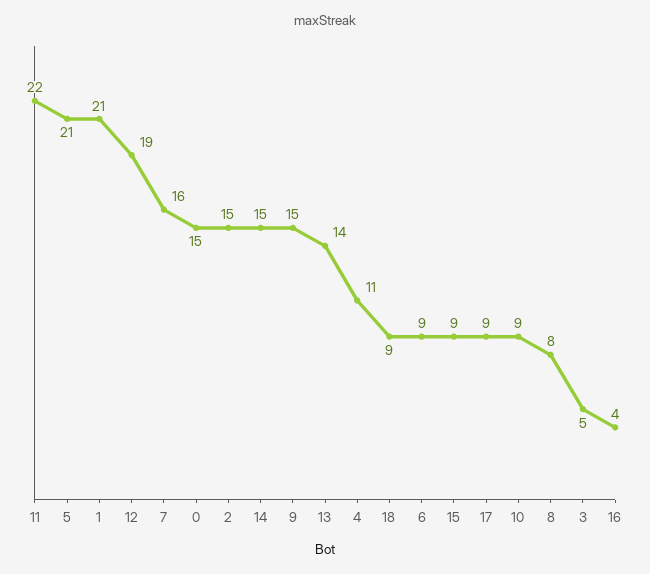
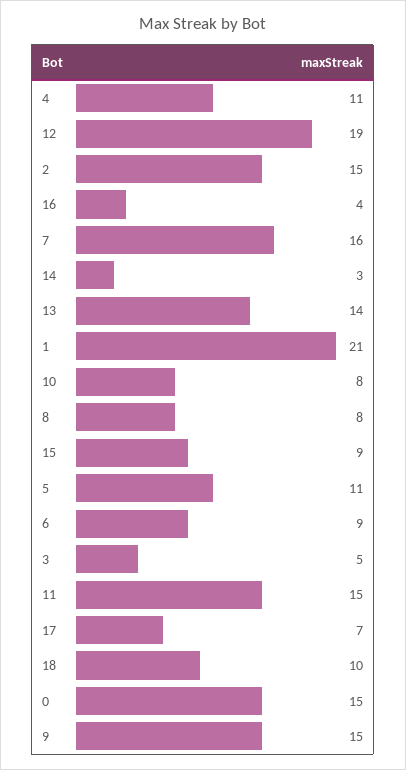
11: 22 -> 15
5: 21 -> 11
14: 15 -> 3
18: 9 -> 10
17: 9 -> 7
10: 9 -> 8

